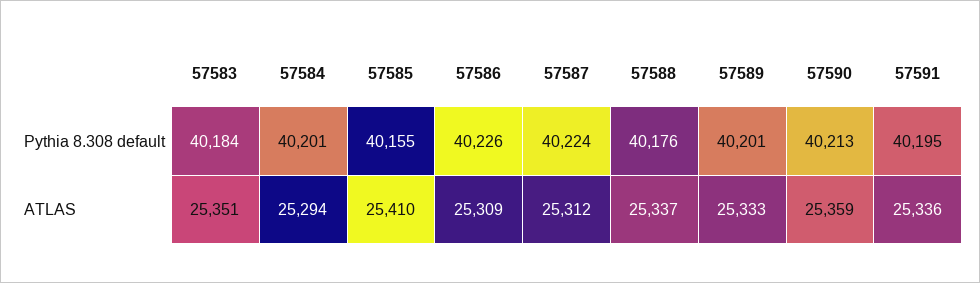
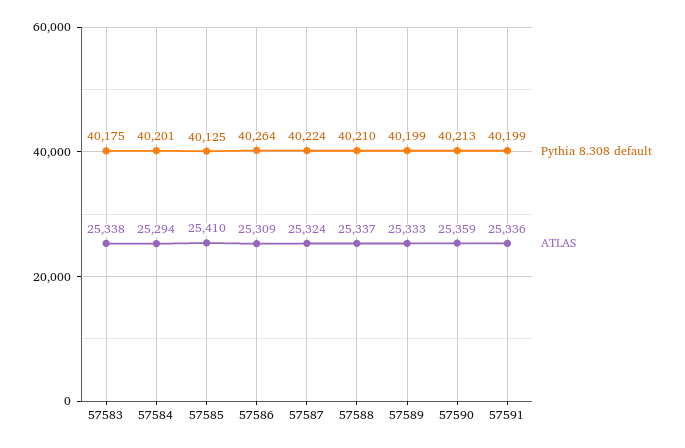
Pythia 8.308 default, 57583: 40184 -> 40175
Pythia 8.308 default, 57585: 40155 -> 40125
Pythia 8.308 default, 57586: 40226 -> 40264
Pythia 8.308 default, 57588: 40176 -> 40210
Pythia 8.308 default, 57589: 40201 -> 40199
Pythia 8.308 default, 57591: 40195 -> 40199
ATLAS, 57583: 25351 -> 25338
ATLAS, 57587: 25312 -> 25324

